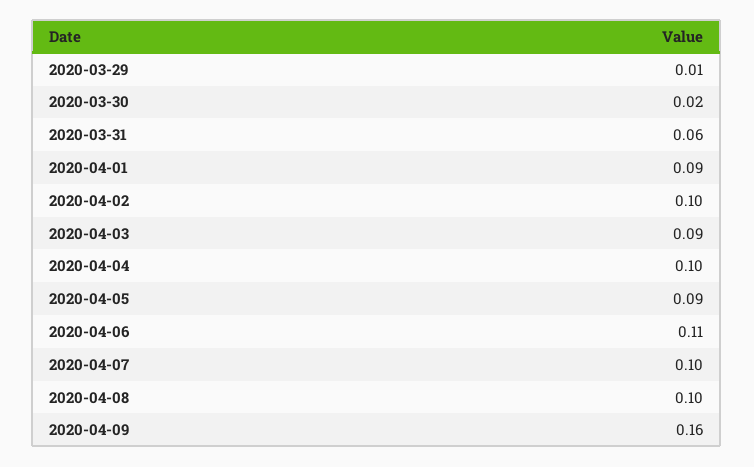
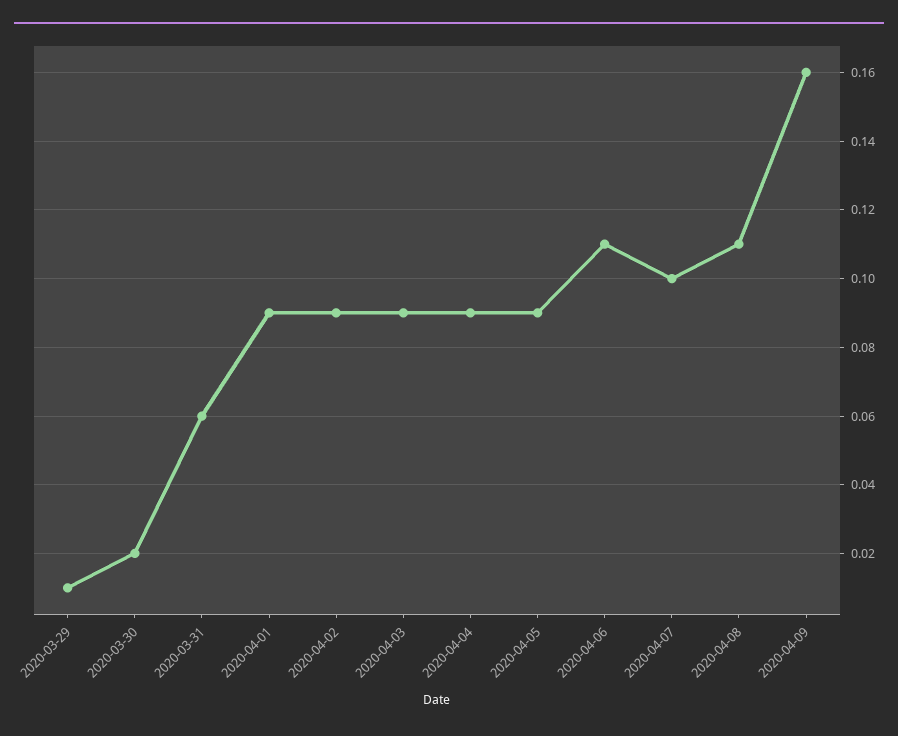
2020-04-02: 0.1 -> 0.09
2020-04-04: 0.1 -> 0.09
2020-04-08: 0.1 -> 0.11

